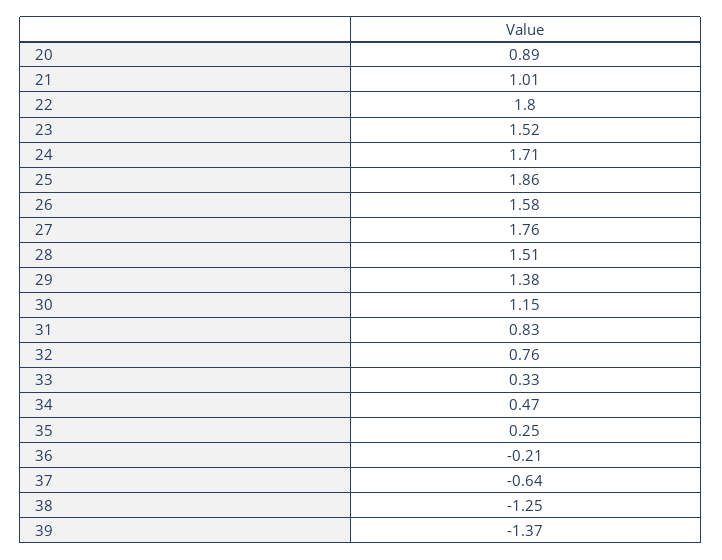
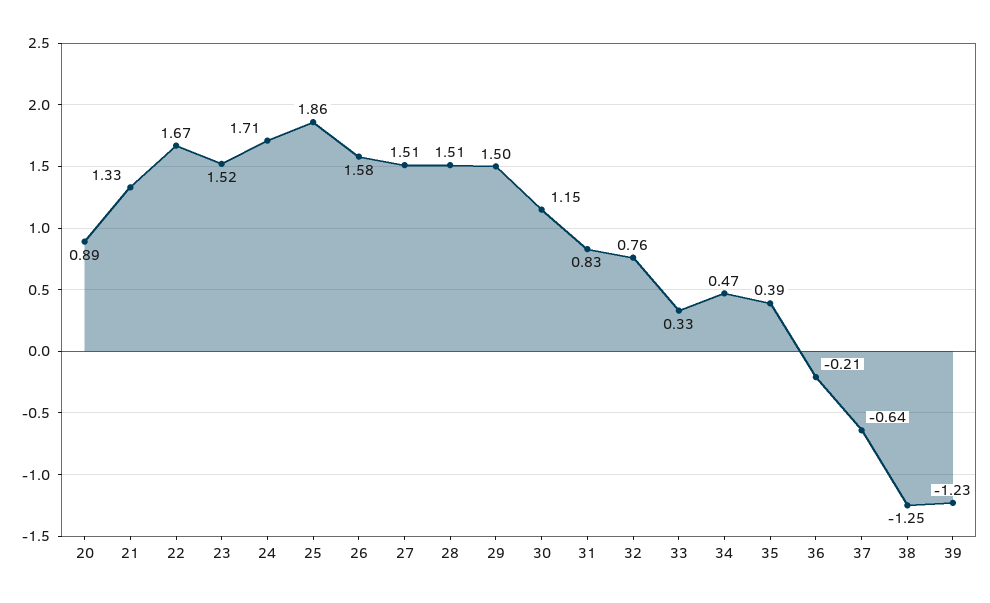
21: 1.01 -> 1.33
22: 1.8 -> 1.67
27: 1.76 -> 1.51
29: 1.38 -> 1.5
35: 0.25 -> 0.39
39: -1.37 -> -1.23

